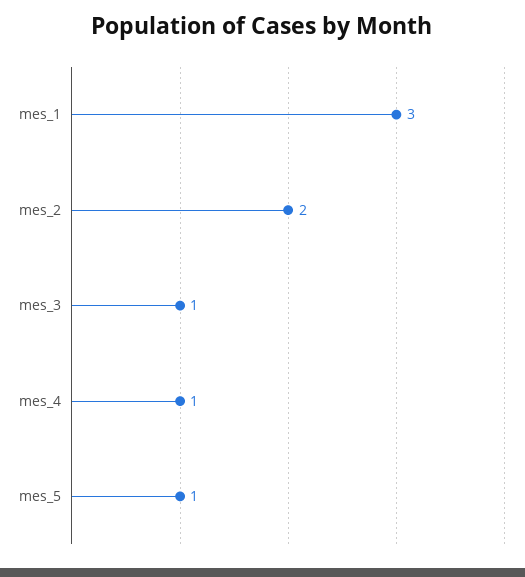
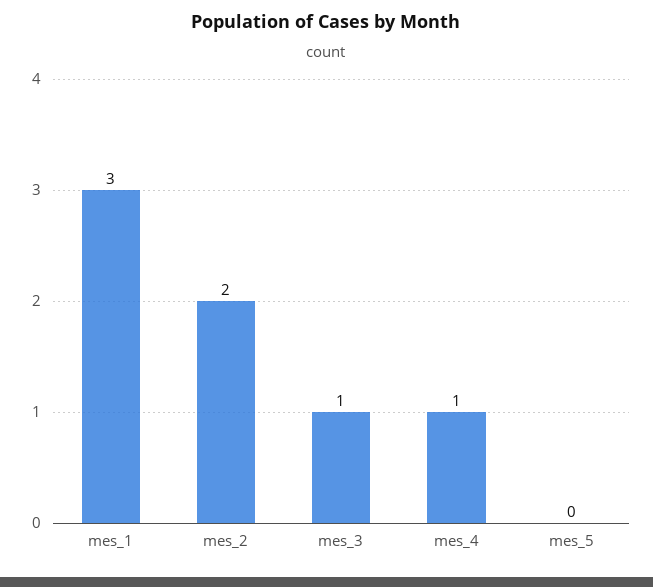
mes_5: 1 -> 0

